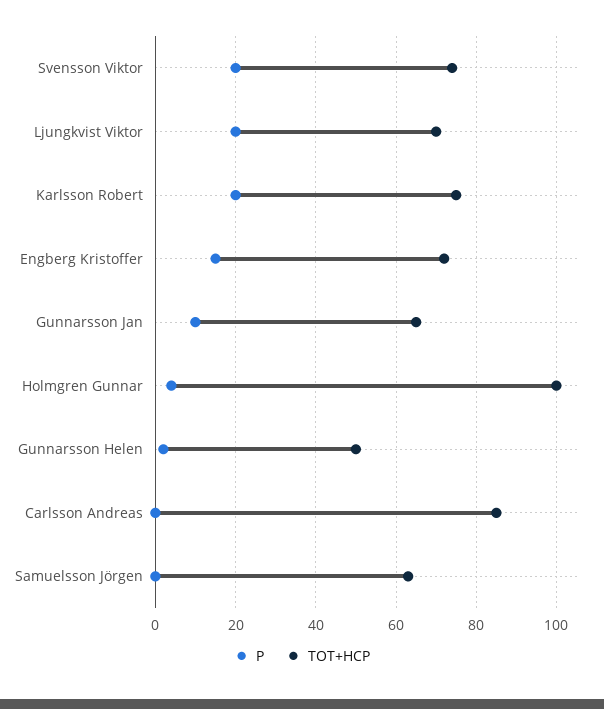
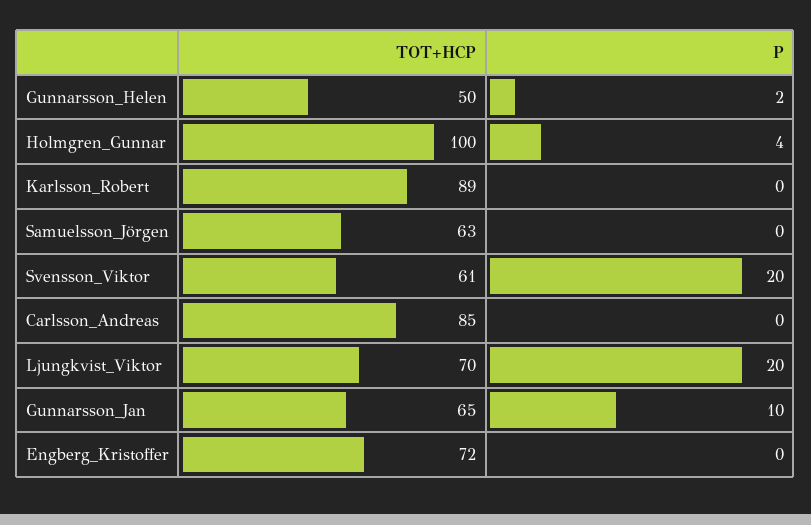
TOT+HCP, Svensson Viktor: 75 -> 61
P, Karlsson Robert: 20 -> 0
TOT+HCP, Karlsson Robert: 75 -> 89
P, Engberg Kristoffer: 15 -> 0

